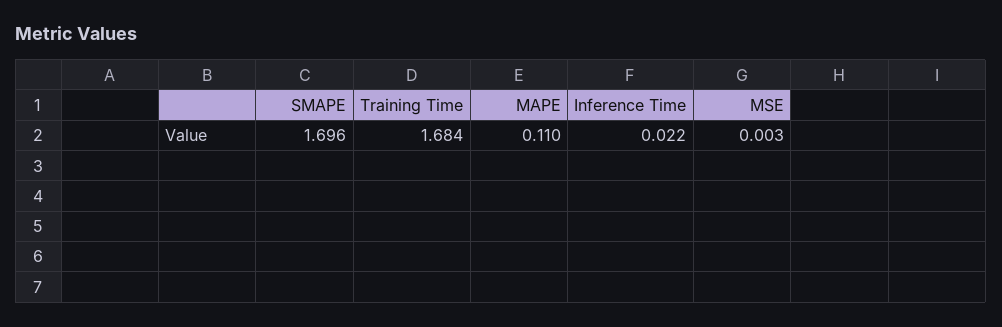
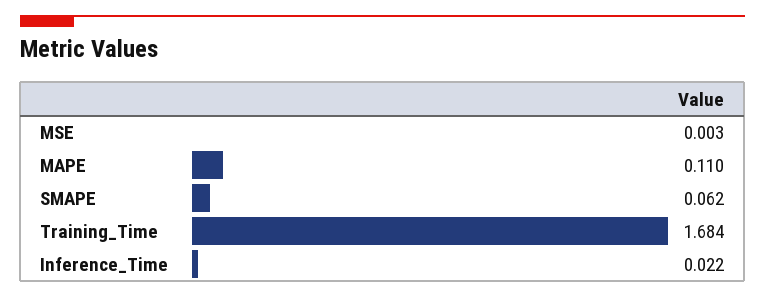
SMAPE: 1.696 -> 0.062

